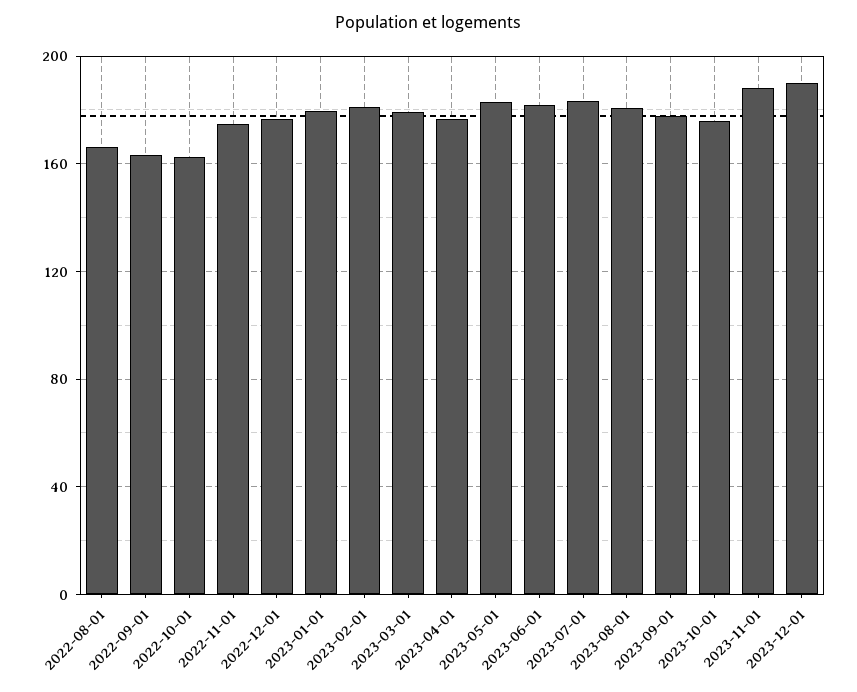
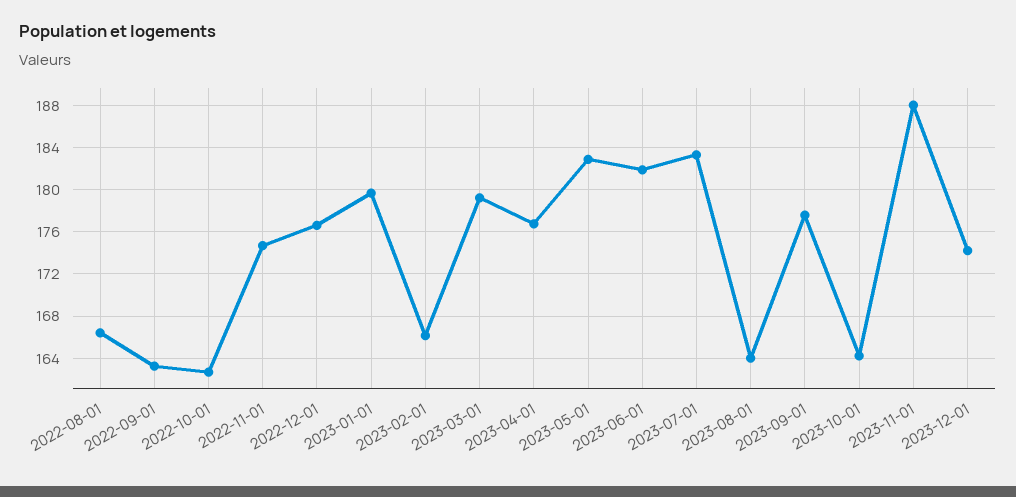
2023-02-01: 180 -> 166
2023-08-01: 180 -> 164
2023-10-01: 175 -> 164
2023-12-01: 190 -> 174

